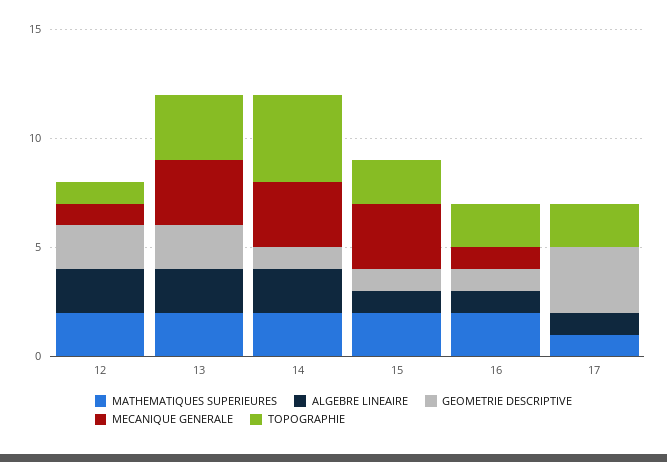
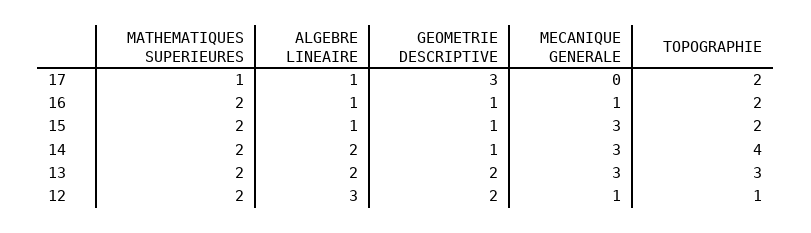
ALGEBRE LINEAIRE, 12: 2 -> 3

